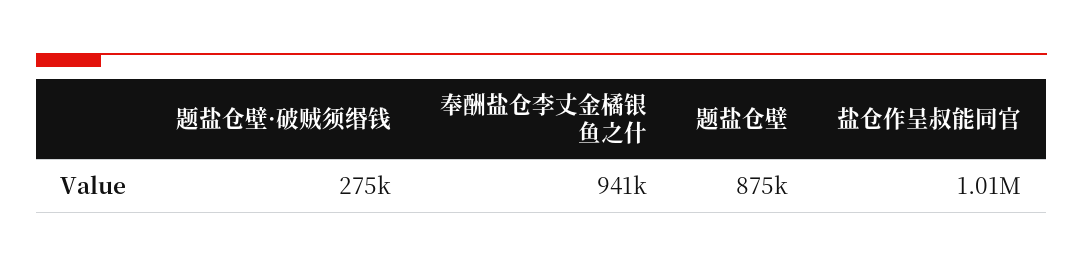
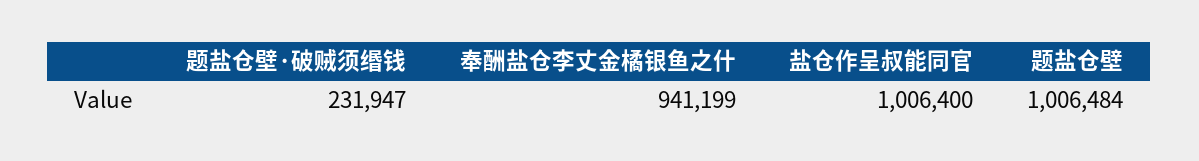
题盐仓壁·破贼须缗钱: 275000 -> 231947
题盐仓壁: 875000 -> 1006484

